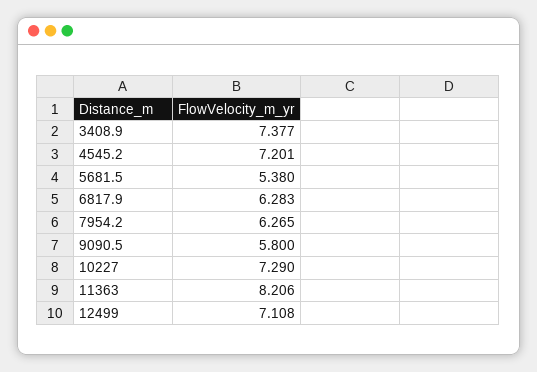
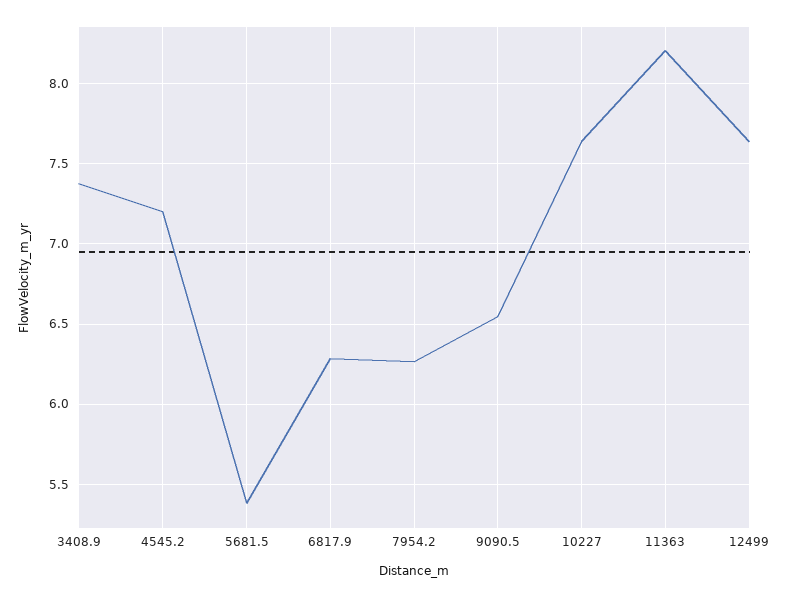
9090.5: 5.8 -> 6.55
10227: 7.29 -> 7.65
12499: 7.108 -> 7.65

